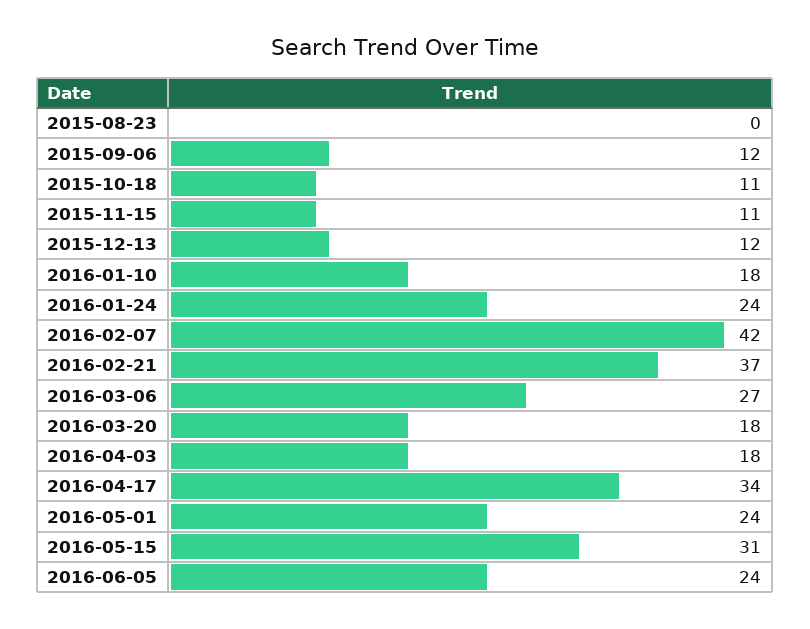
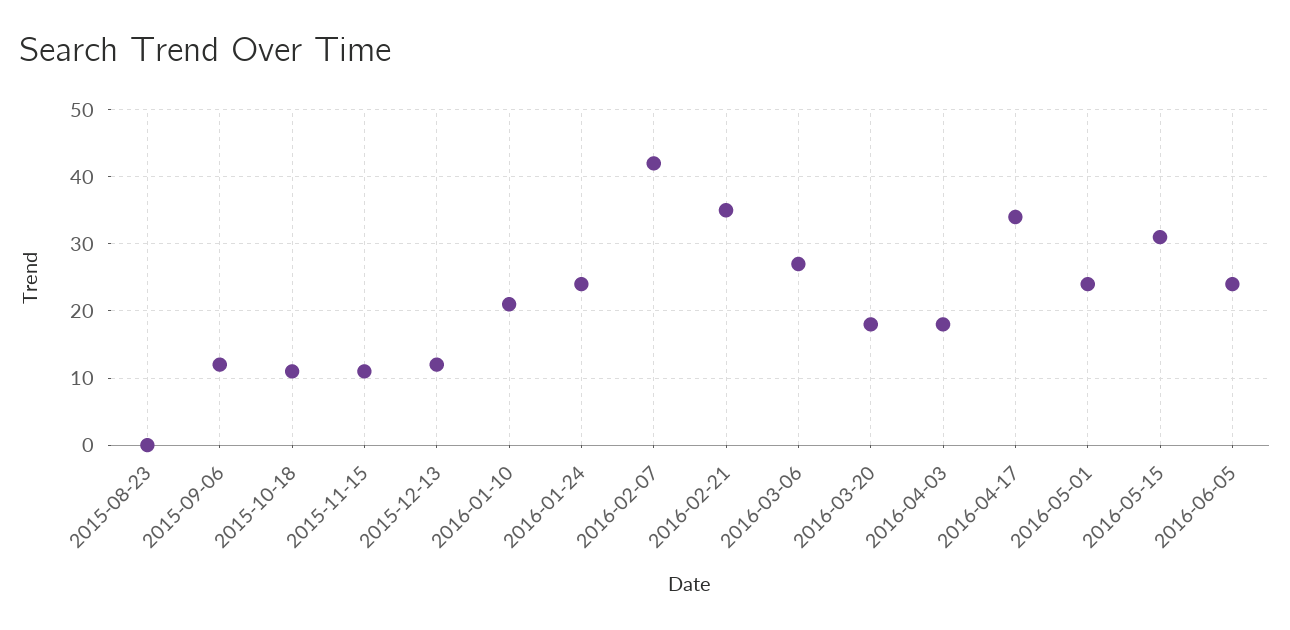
2016-01-10: 18 -> 21
2016-02-21: 37 -> 35

